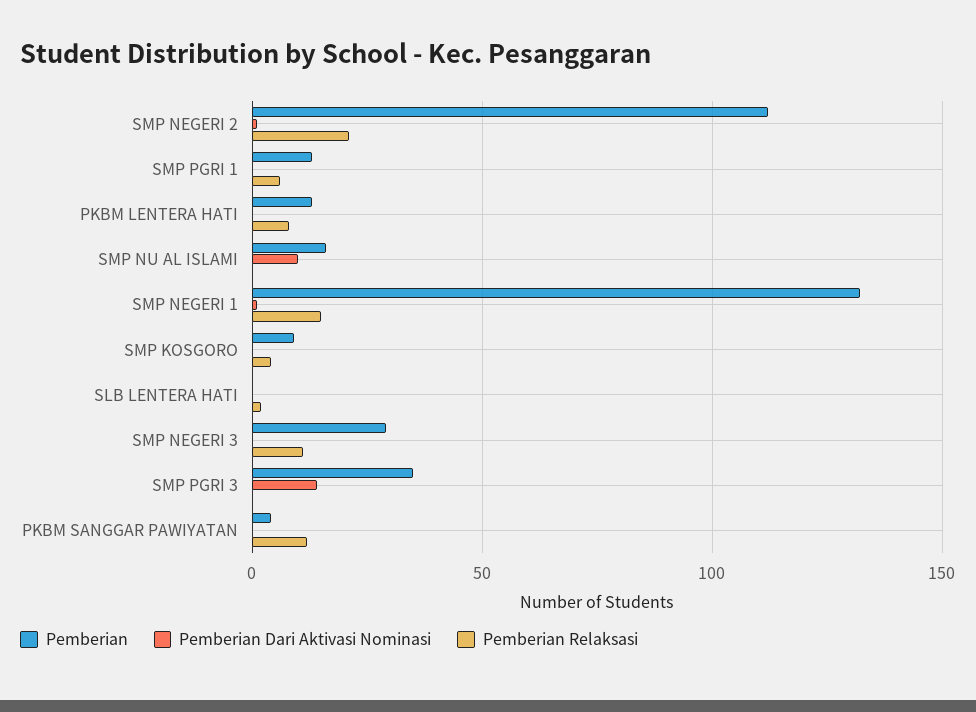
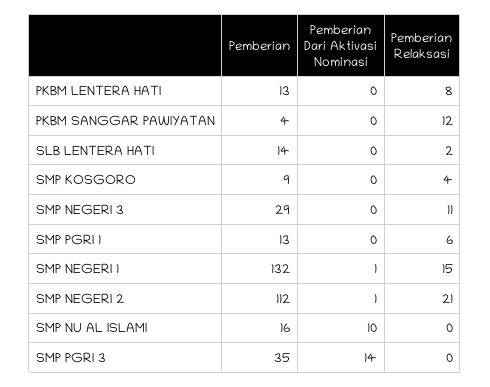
Pemberian, SLB LENTERA HATI: 0 -> 14

